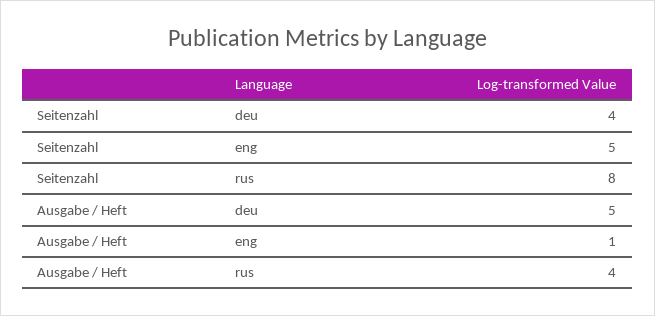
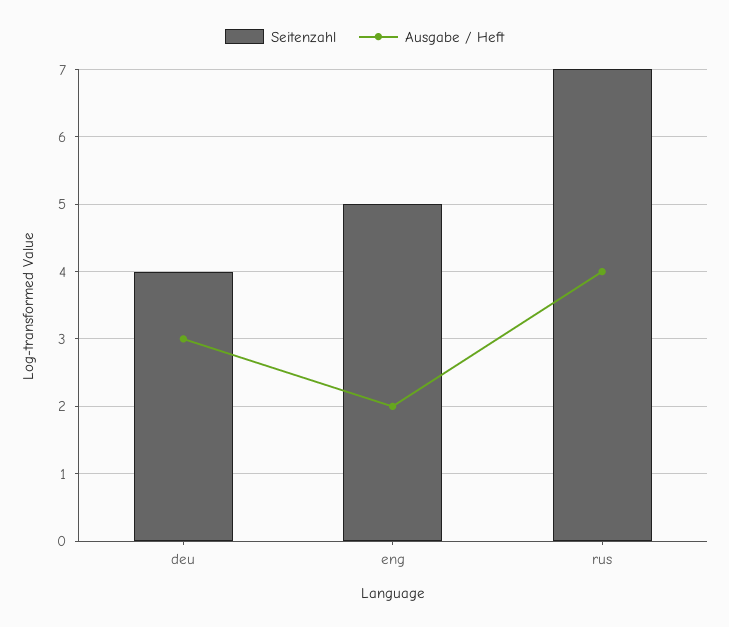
Seitenzahl, rus: 8 -> 7
Ausgabe / Heft, deu: 5 -> 3
Ausgabe / Heft, eng: 1 -> 2

